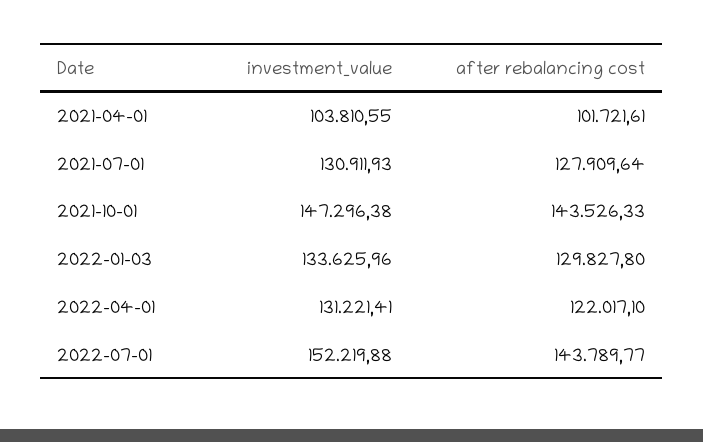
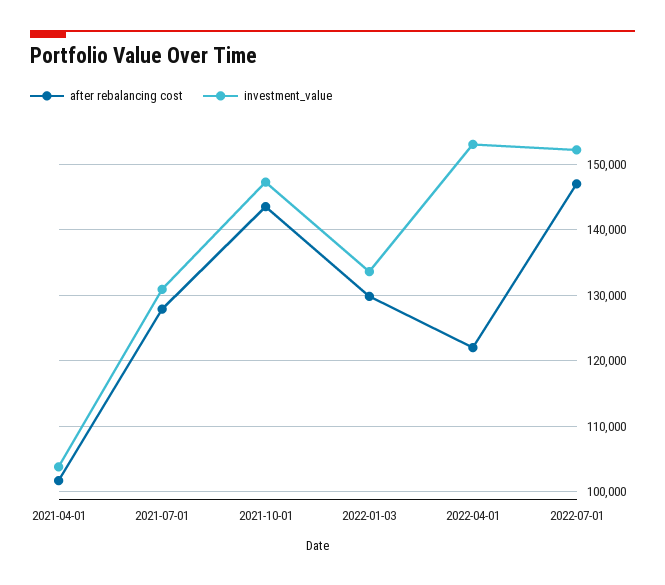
investment_value, 2022-04-01: 131221.41 -> 153000
after rebalancing cost, 2022-07-01: 143789.77 -> 147000

